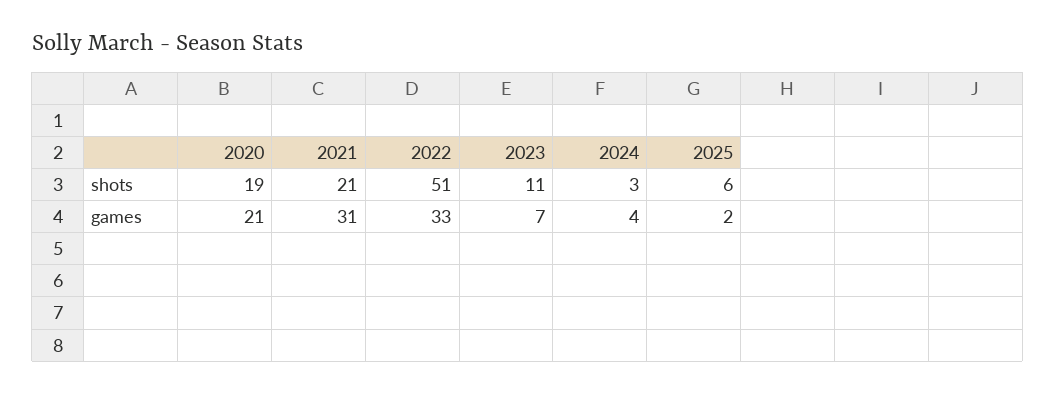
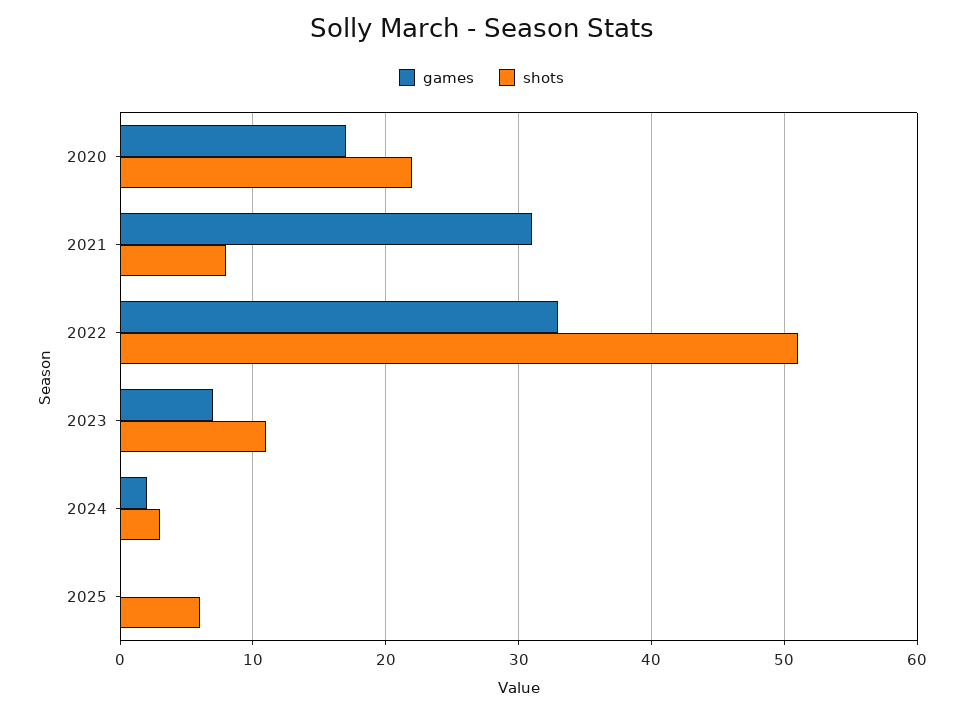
shots, 2020: 19 -> 22
shots, 2021: 21 -> 8
games, 2020: 21 -> 17
games, 2024: 4 -> 2
games, 2025: 2 -> 0

